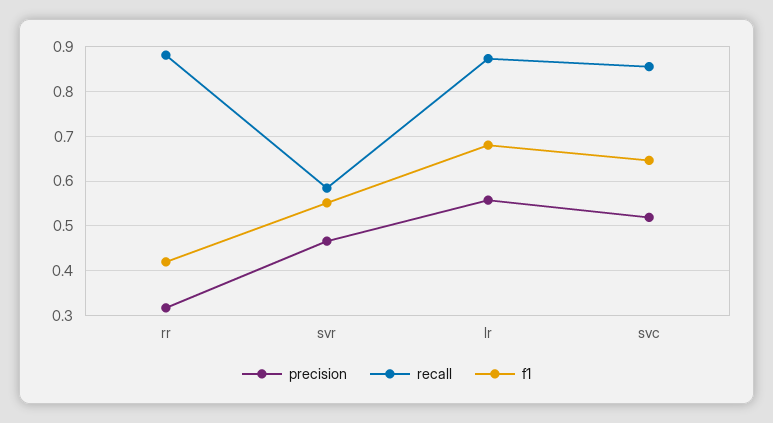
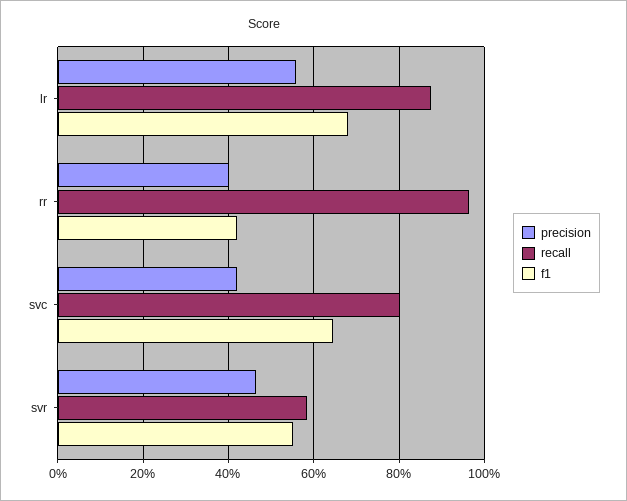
precision, rr: 0.32 -> 0.4
recall, rr: 0.88 -> 0.96
precision, svc: 0.52 -> 0.42
recall, svc: 0.86 -> 0.8

